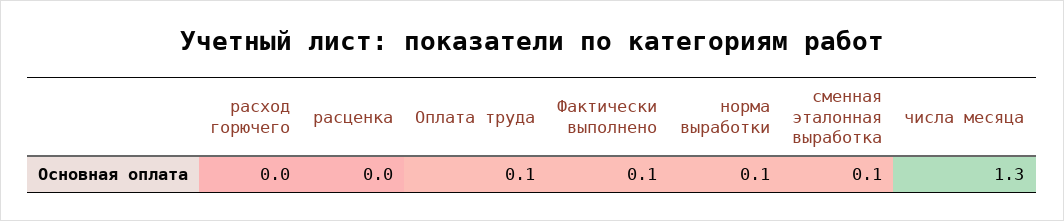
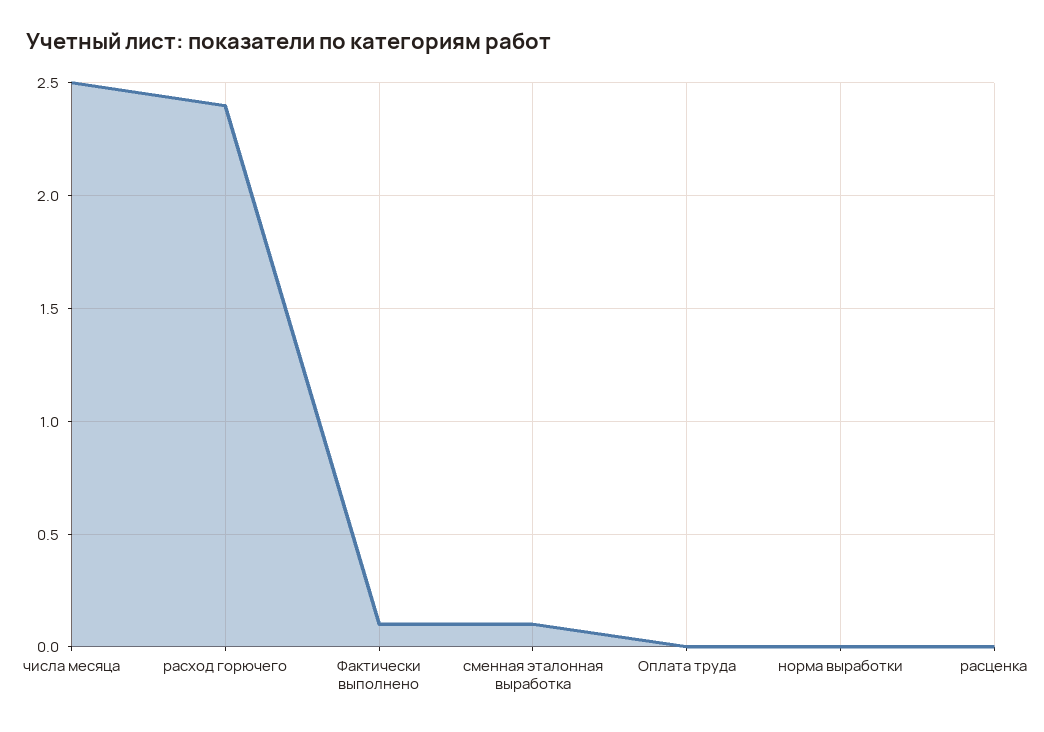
расход горючего: 0 -> 2.4
Оплата труда: 0.1 -> 0
норма выработки: 0.1 -> 0
числа месяца: 1.3 -> 2.5

